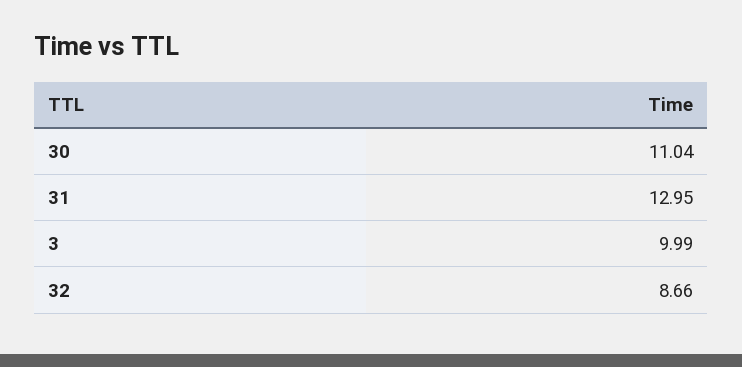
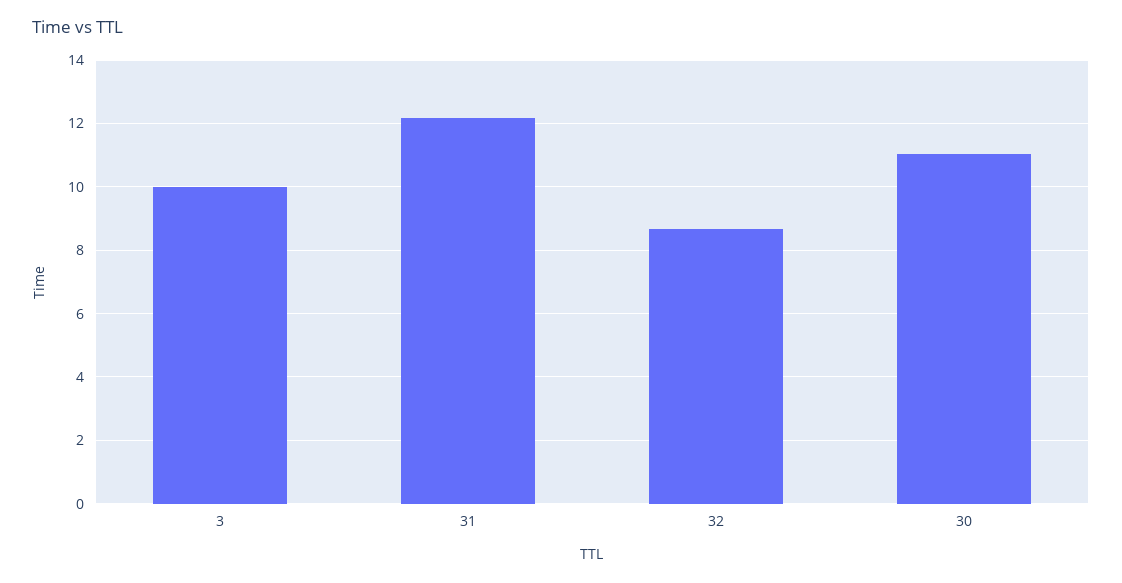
31: 12.95 -> 12.2

